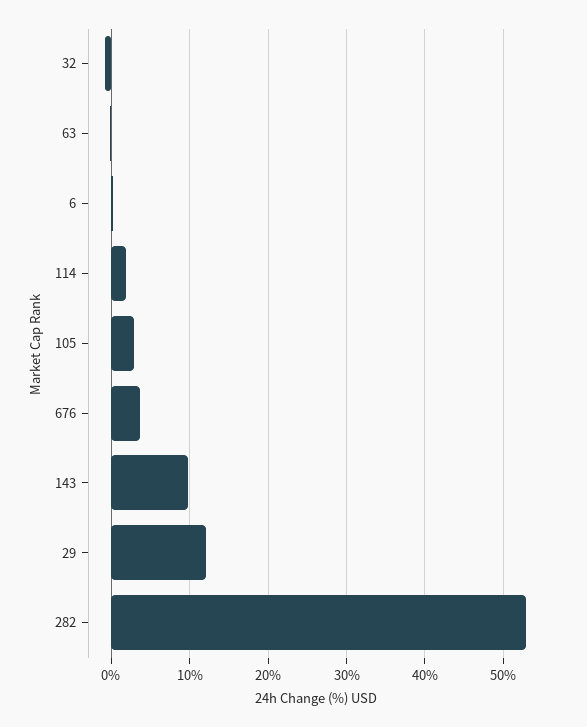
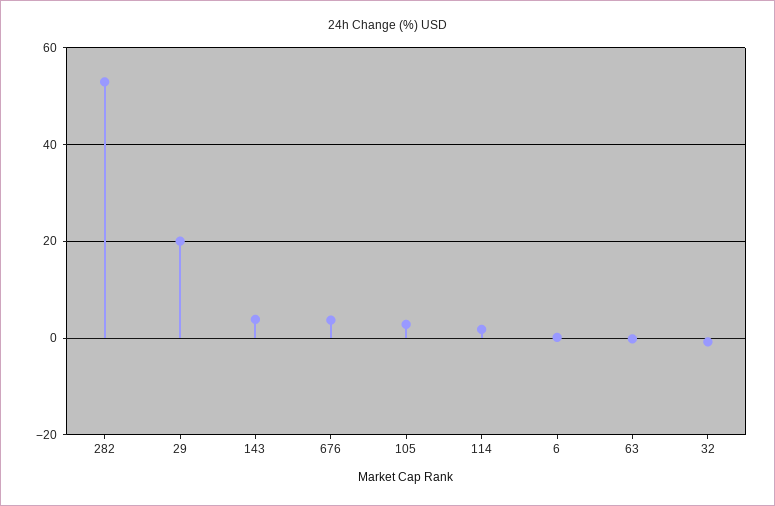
143: 10 -> 4
29: 12 -> 20

